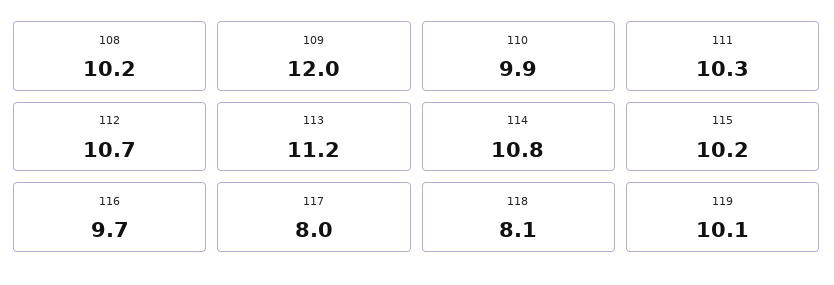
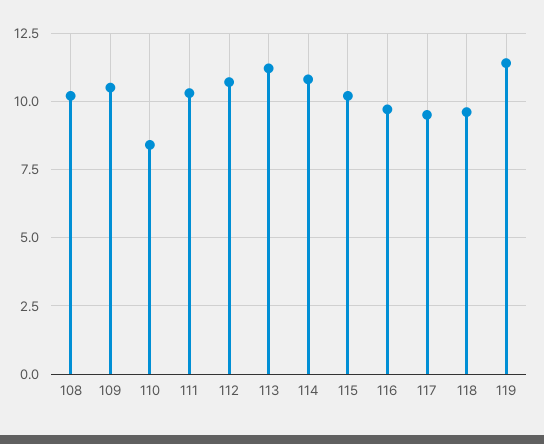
109: 12 -> 10.5
110: 9.9 -> 8.5
117: 8 -> 9.5
118: 8.1 -> 9.5
119: 10.1 -> 11.5

